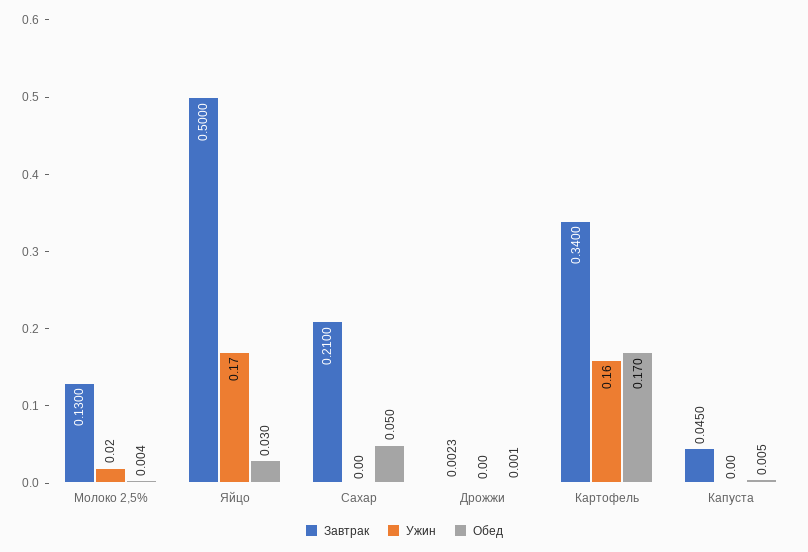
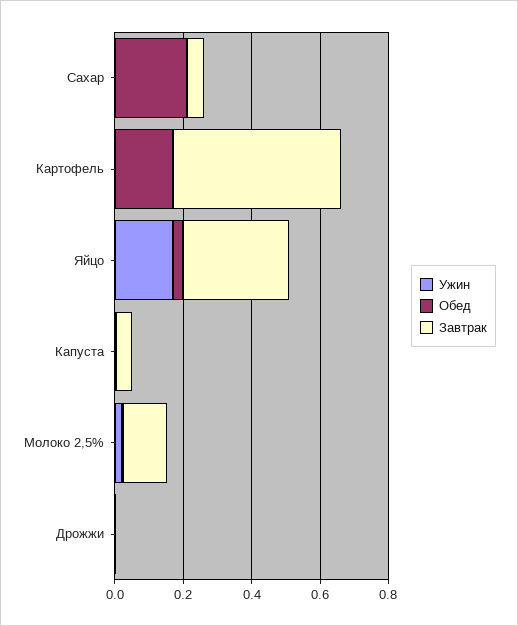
Завтрак, Яйцо: 0.5 -> 0.3
Завтрак, Сахар: 0.21 -> 0.05
Обед, Сахар: 0.05 -> 0.2
Завтрак, Картофель: 0.34 -> 0.5
Ужин, Картофель: 0.16 -> 0

